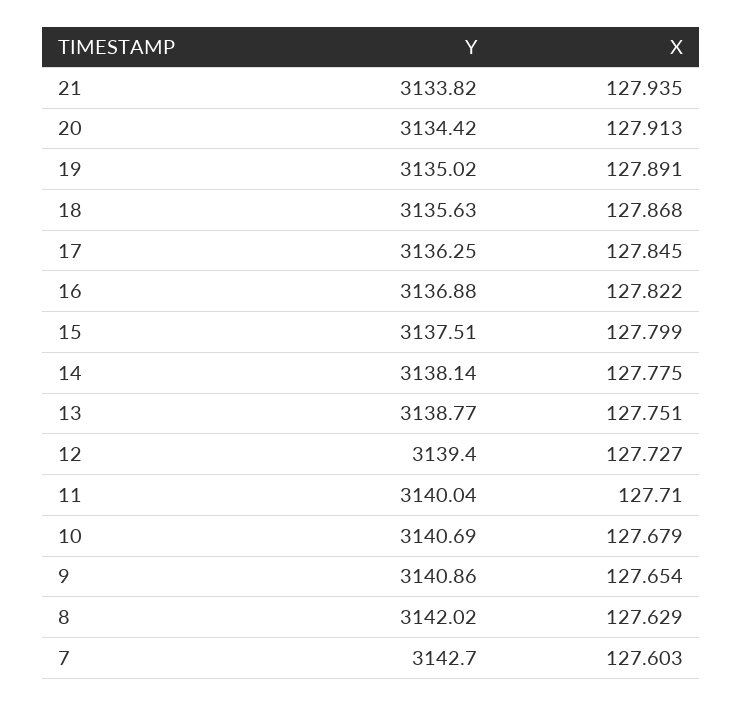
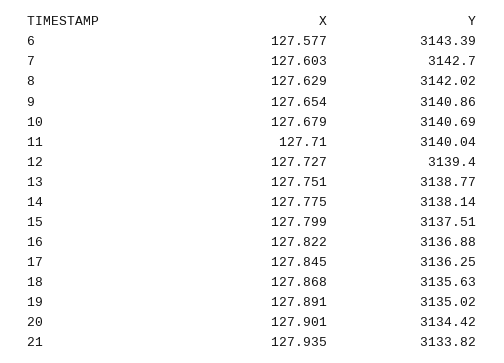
X, 20: 127.913 -> 127.901
X, 6: none -> 127.577
Y, 6: none -> 3143.39

